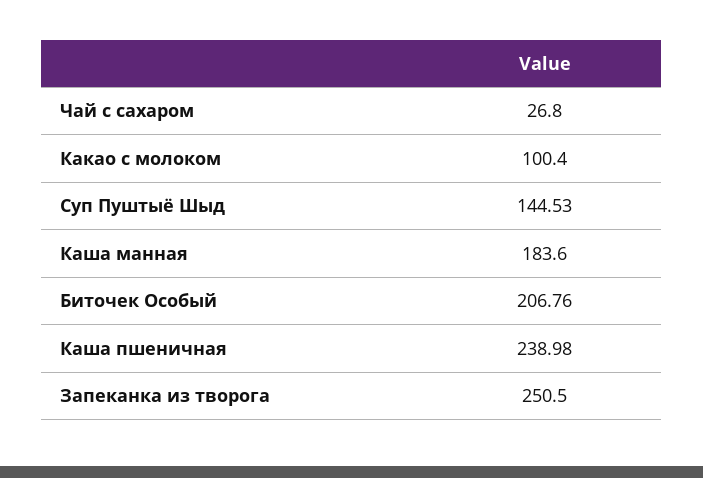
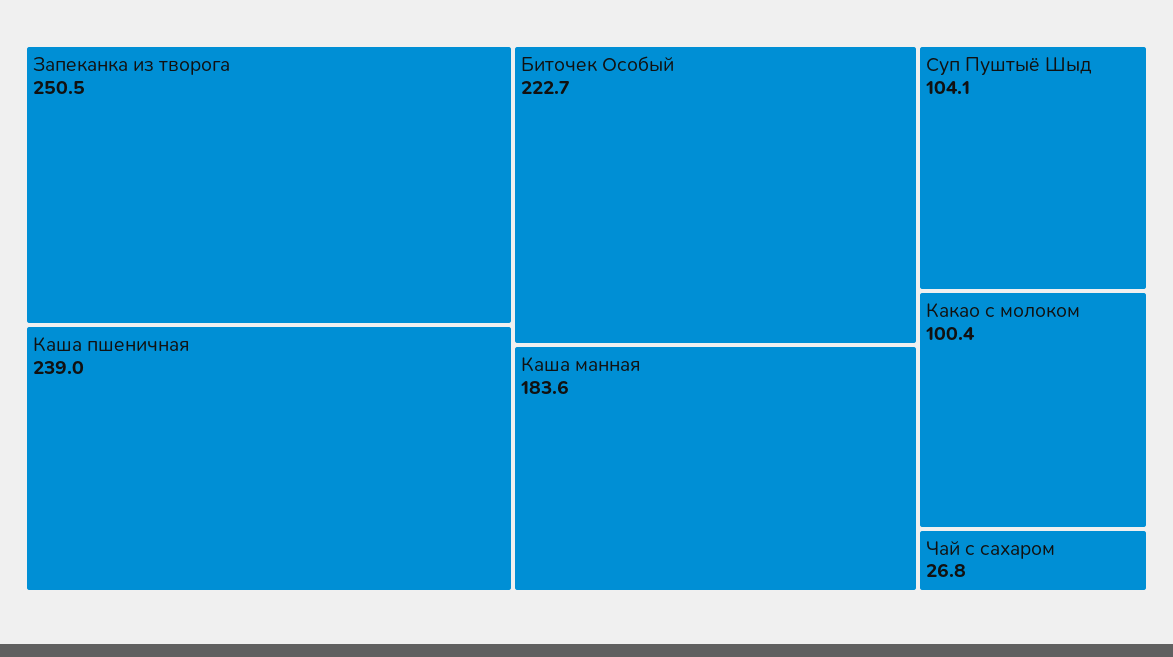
Суп Пуштыё Шыд: 144.53 -> 104.1
Биточек Особый: 206.76 -> 222.7

